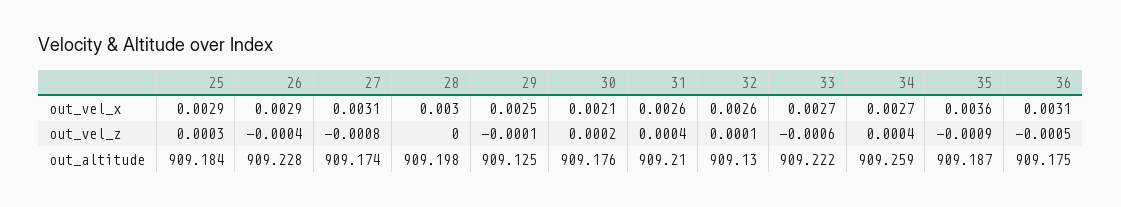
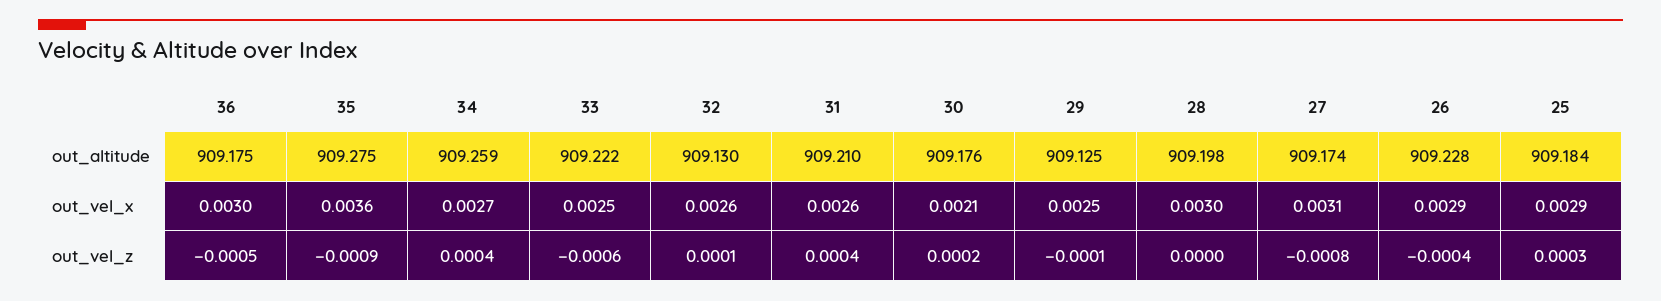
33, out_vel_x: 0.0027 -> 0.0025
36, out_vel_x: 0.0031 -> 0.003
35, out_altitude: 909.187 -> 909.275

